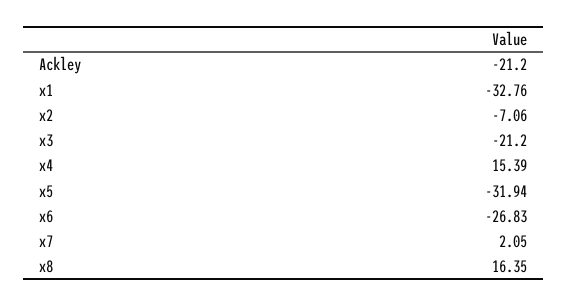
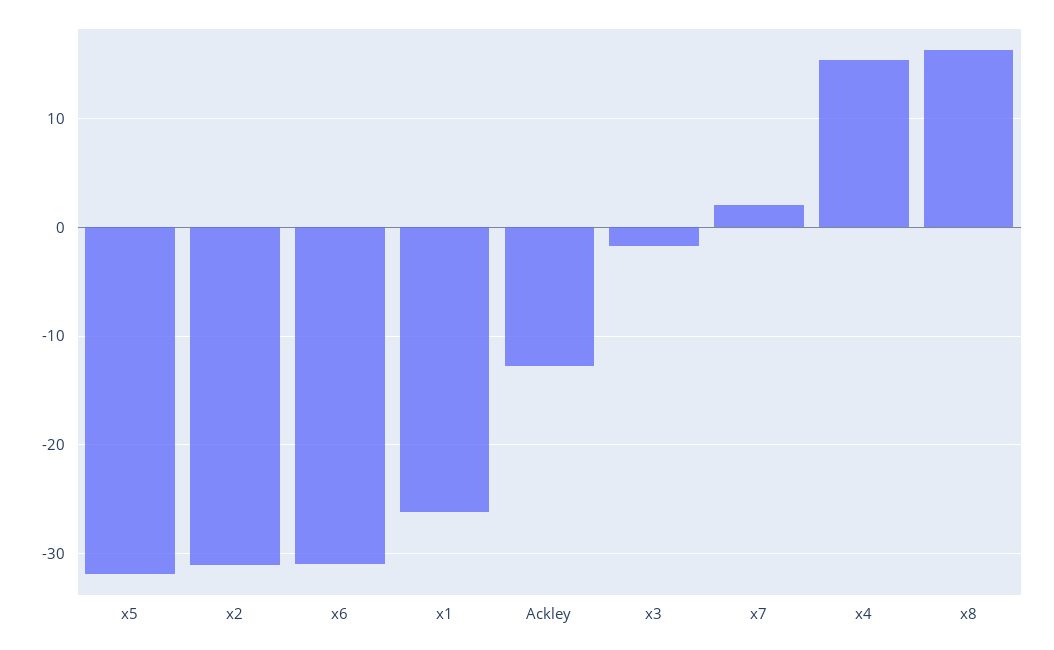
Ackley: -21.2 -> -13
x1: -32.76 -> -26
x2: -7.06 -> -31
x3: -21.2 -> -2
x6: -26.83 -> -31

